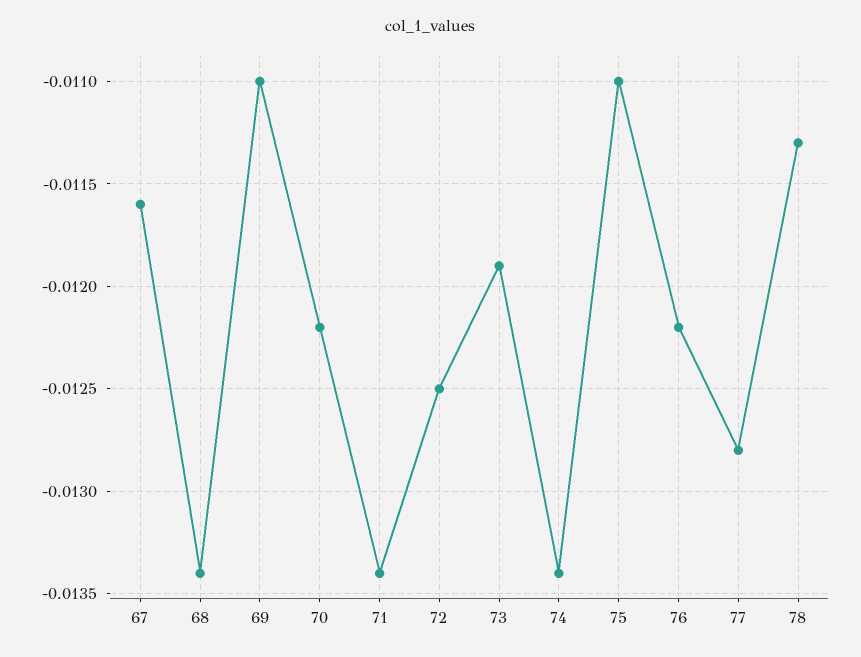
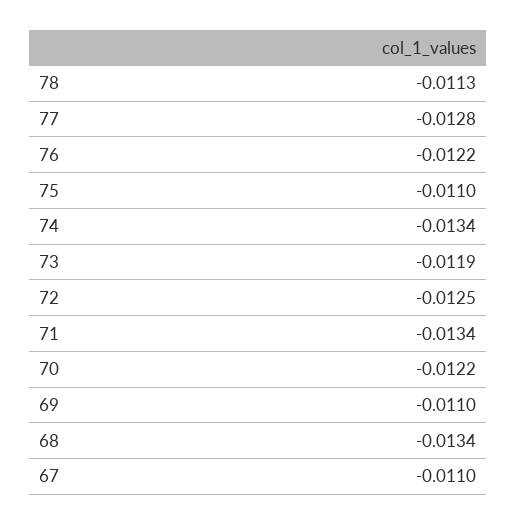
67: -0.0116 -> -0.011

